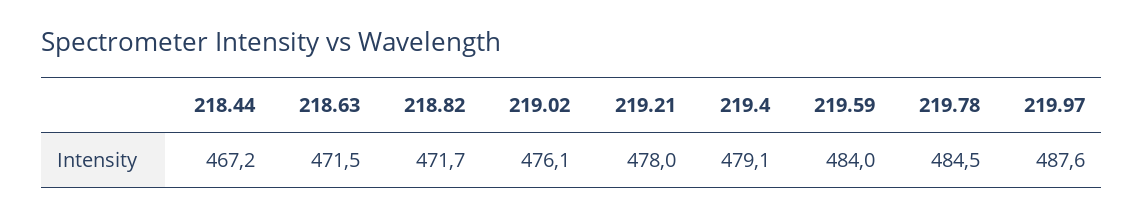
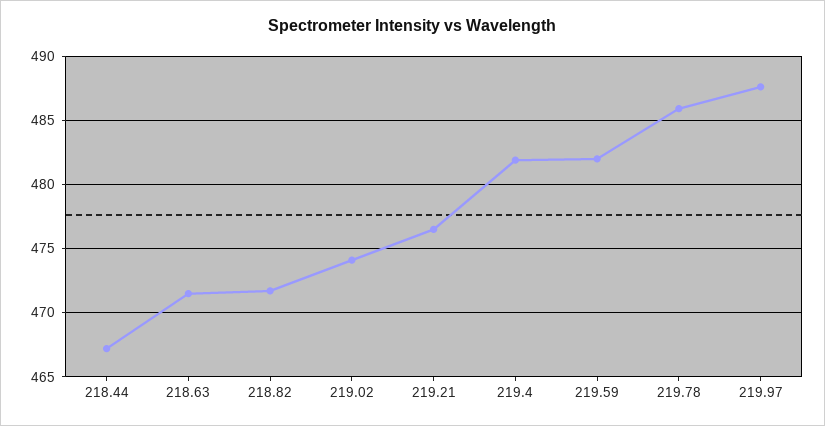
219.02: 476.1 -> 474
219.21: 478 -> 476.5
219.4: 479.1 -> 482
219.59: 484 -> 482
219.78: 484.5 -> 486

